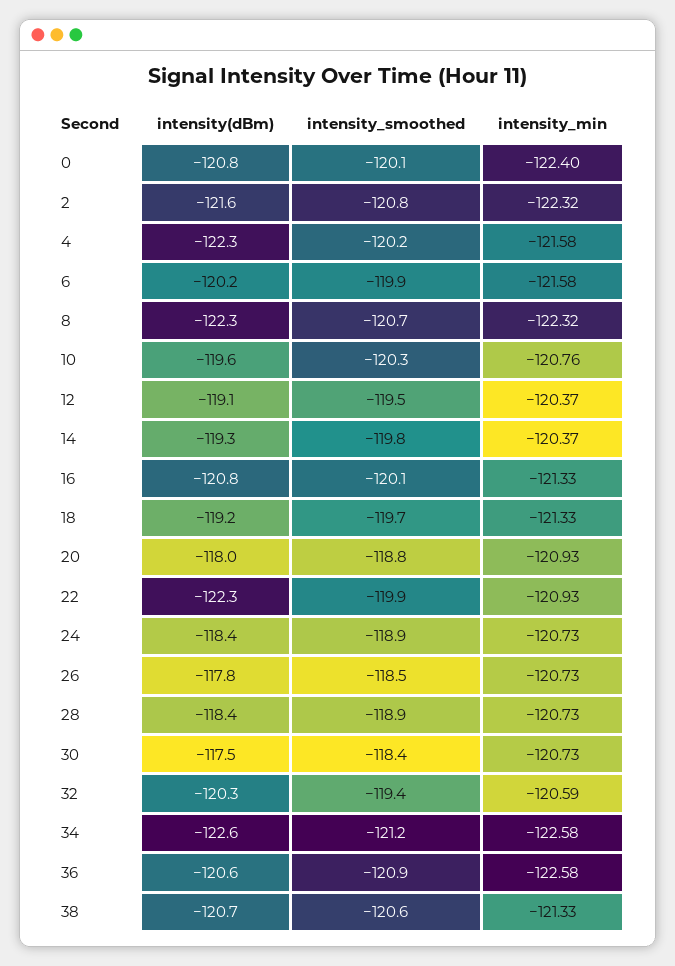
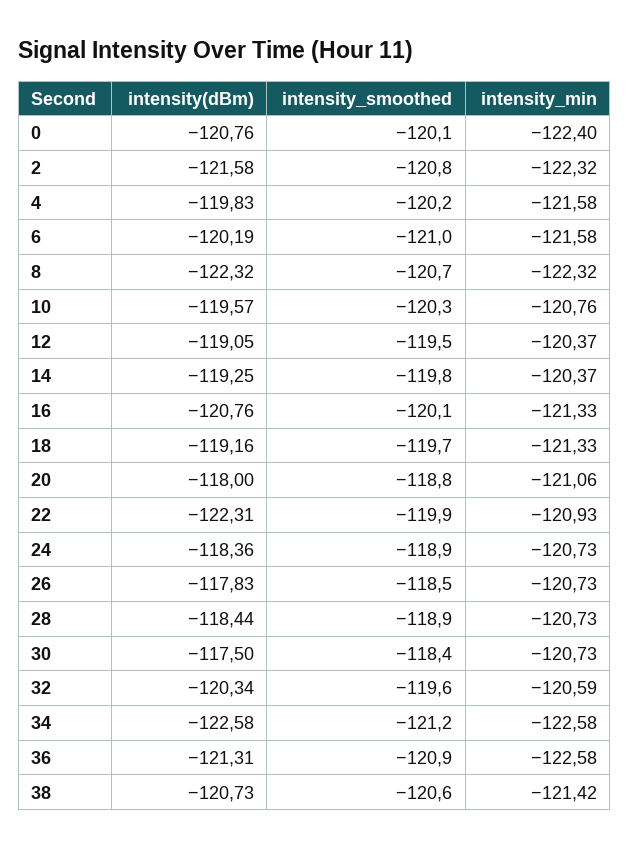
intensity(dBm), 4: -122.3 -> -119.83
intensity_smoothed, 6: -119.9 -> -121
intensity_min, 20: -120.93 -> -121.06
intensity_smoothed, 32: -119.4 -> -119.6
intensity(dBm), 36: -120.6 -> -121.31
intensity_min, 38: -121.33 -> -121.42

